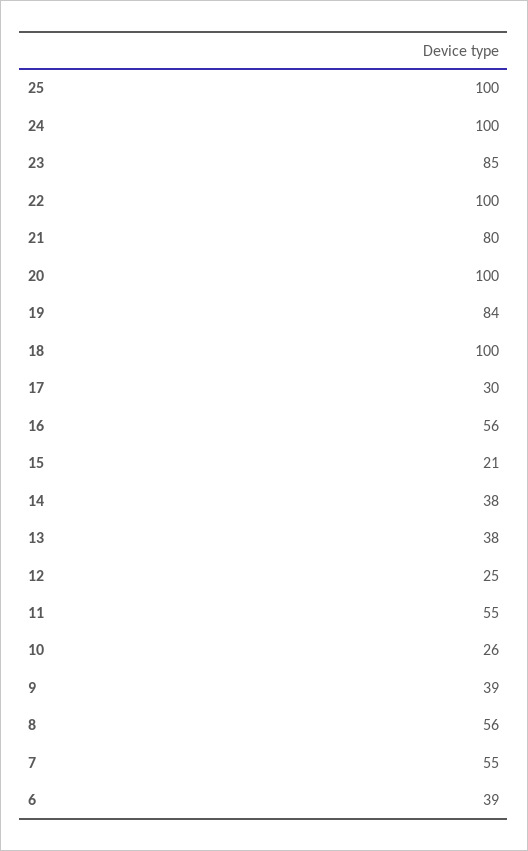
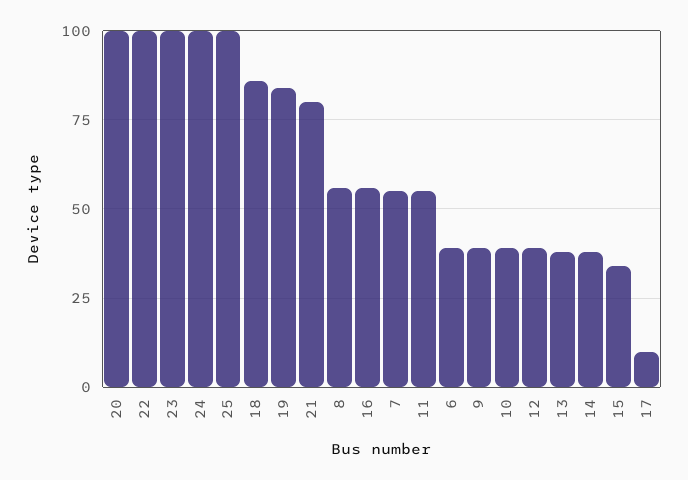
23: 85 -> 100
18: 100 -> 85
17: 30 -> 10
15: 21 -> 35
12: 25 -> 40
10: 26 -> 40

